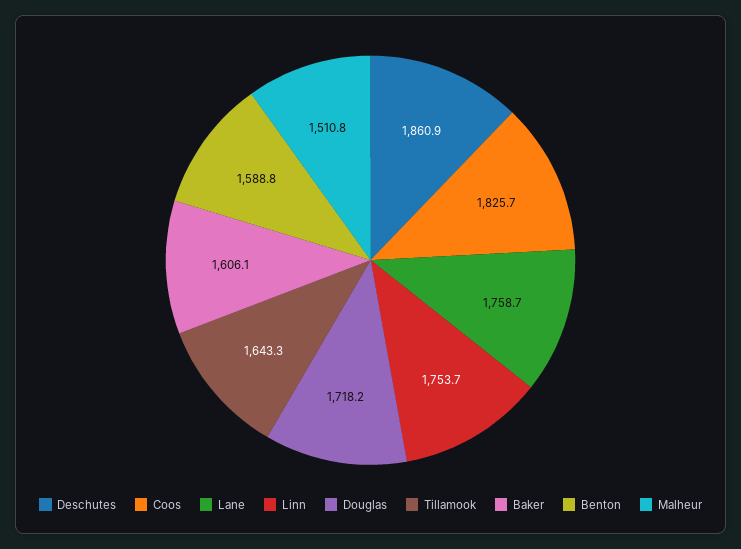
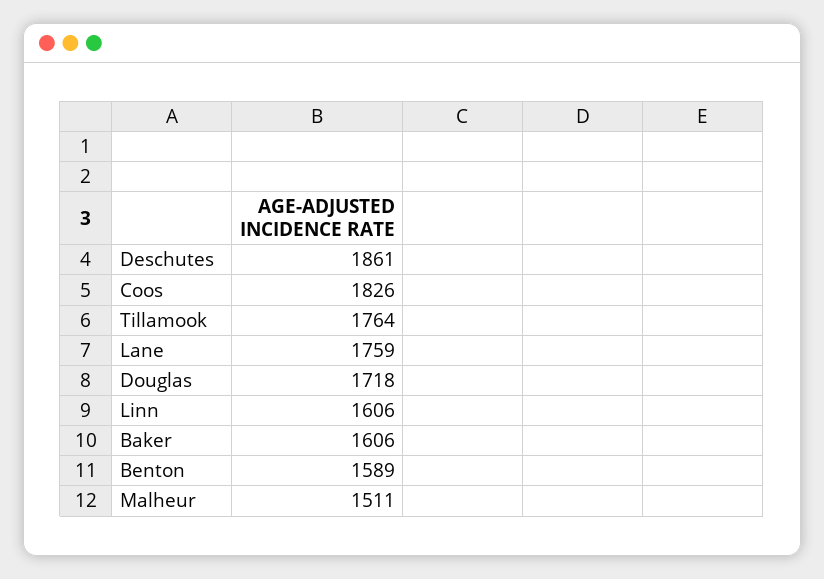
Linn: 1753.7 -> 1606
Tillamook: 1643.3 -> 1764

